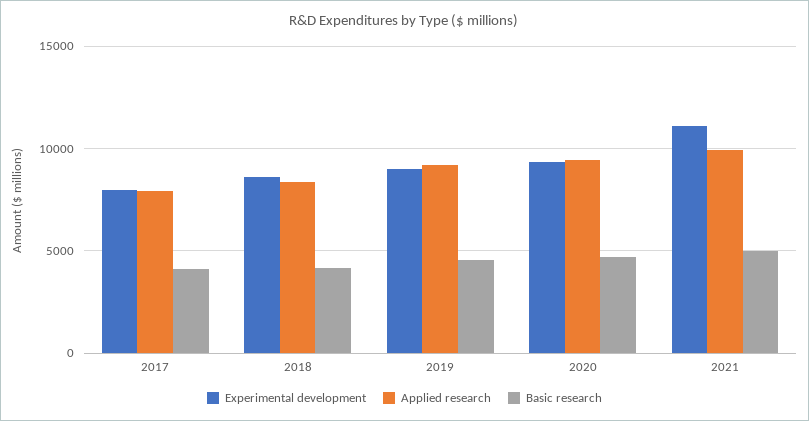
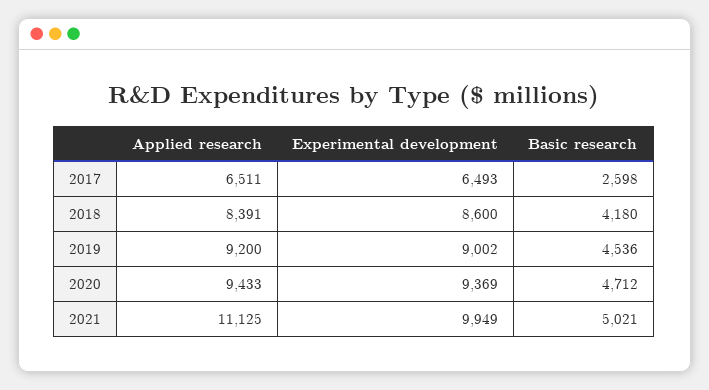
Experimental development, 2017: 8000 -> 6493
Applied research, 2017: 8000 -> 6511
Basic research, 2017: 4000 -> 2598
Experimental development, 2021: 11000 -> 9949
Applied research, 2021: 10000 -> 11125

